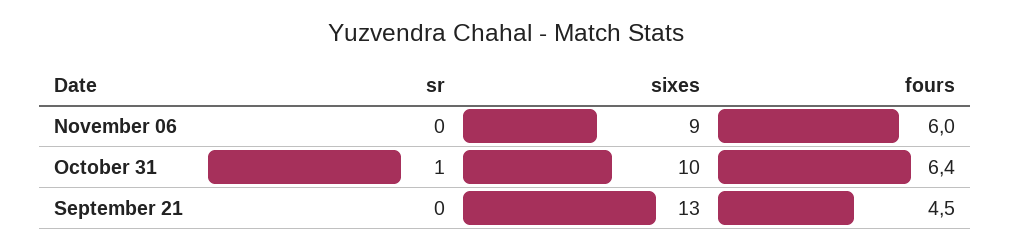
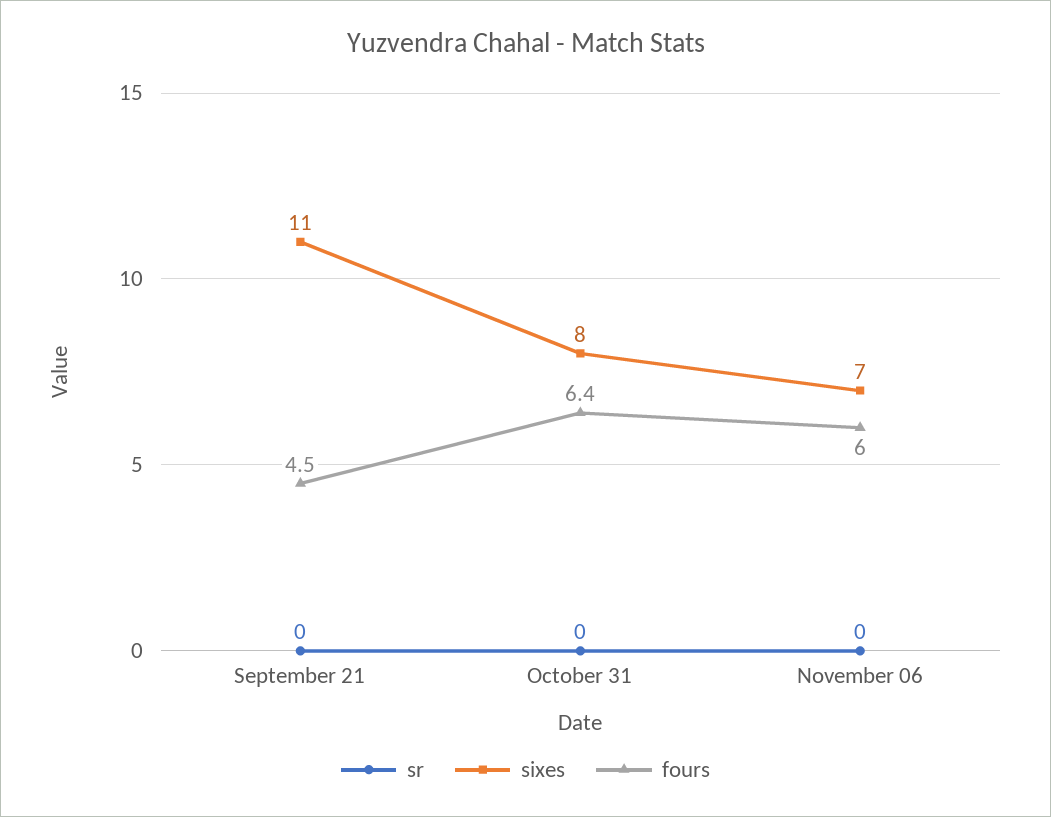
sixes, November 06: 9 -> 7
sr, October 31: 1 -> 0
sixes, October 31: 10 -> 8
sixes, September 21: 13 -> 11

